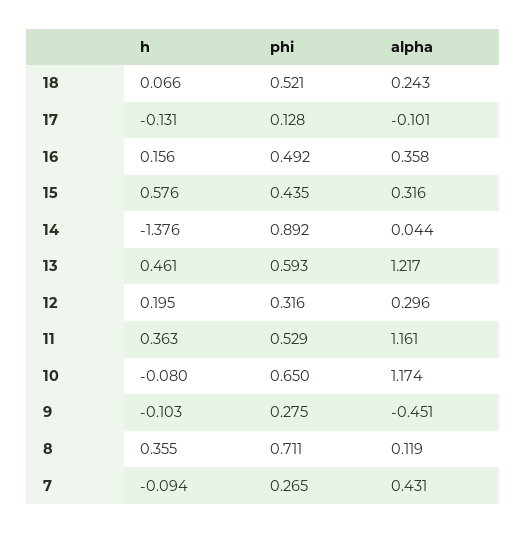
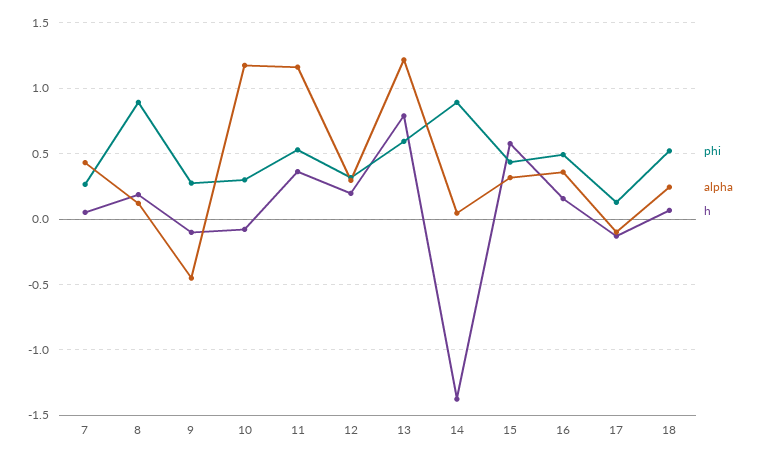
h, 13: 0.461 -> 0.8
phi, 10: 0.65 -> 0.3
h, 8: 0.355 -> 0.2
phi, 8: 0.711 -> 0.9
h, 7: -0.094 -> 0.05

